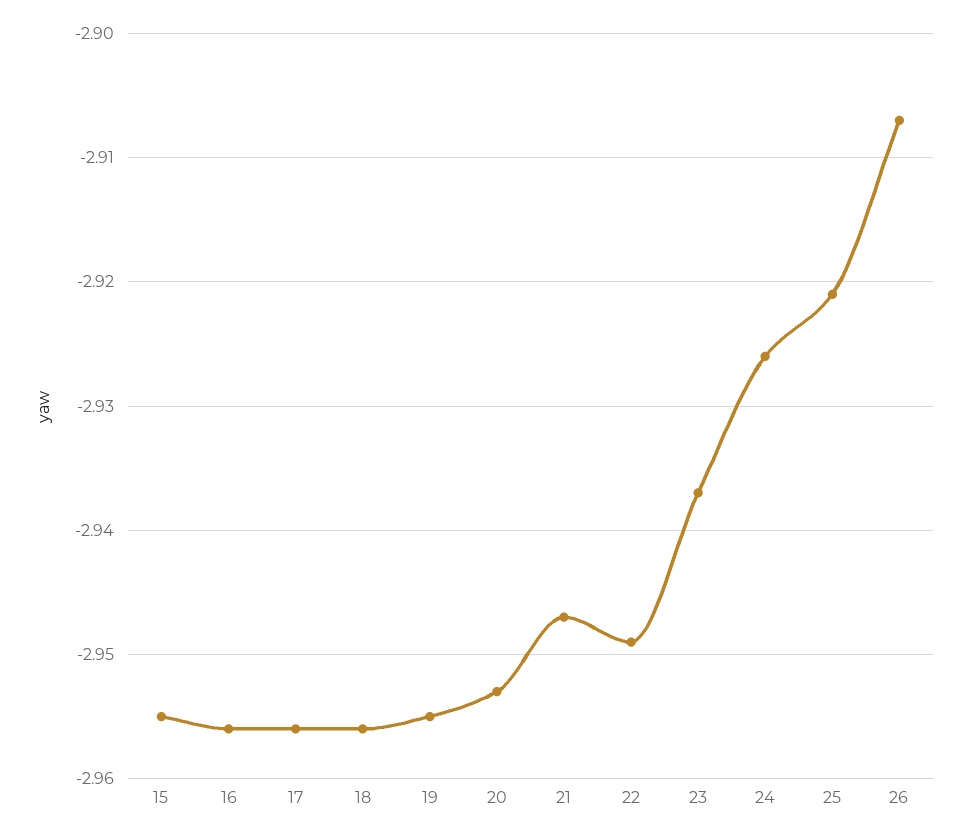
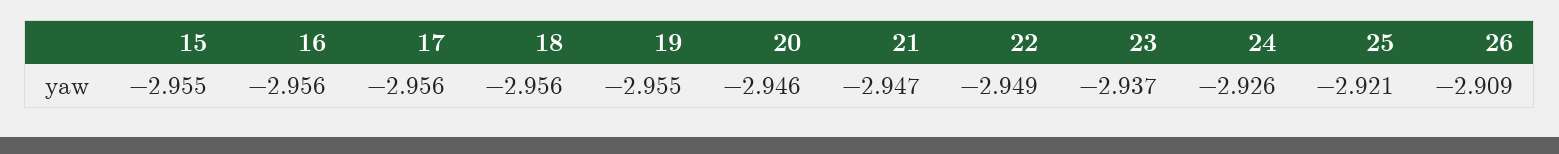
20: -2.953 -> -2.946
26: -2.907 -> -2.909

